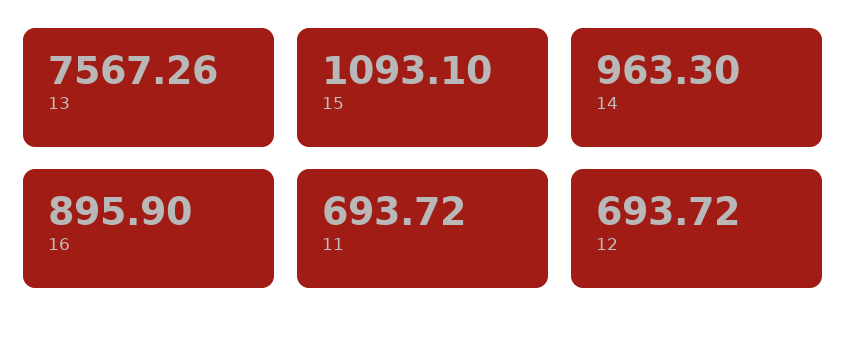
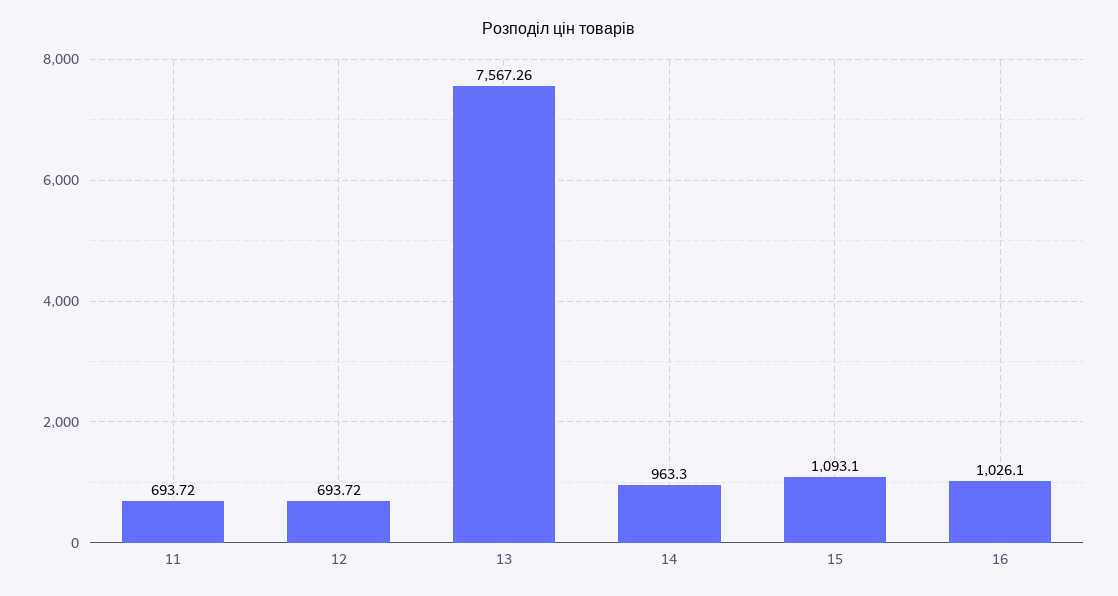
16: 895.9 -> 1026.1

